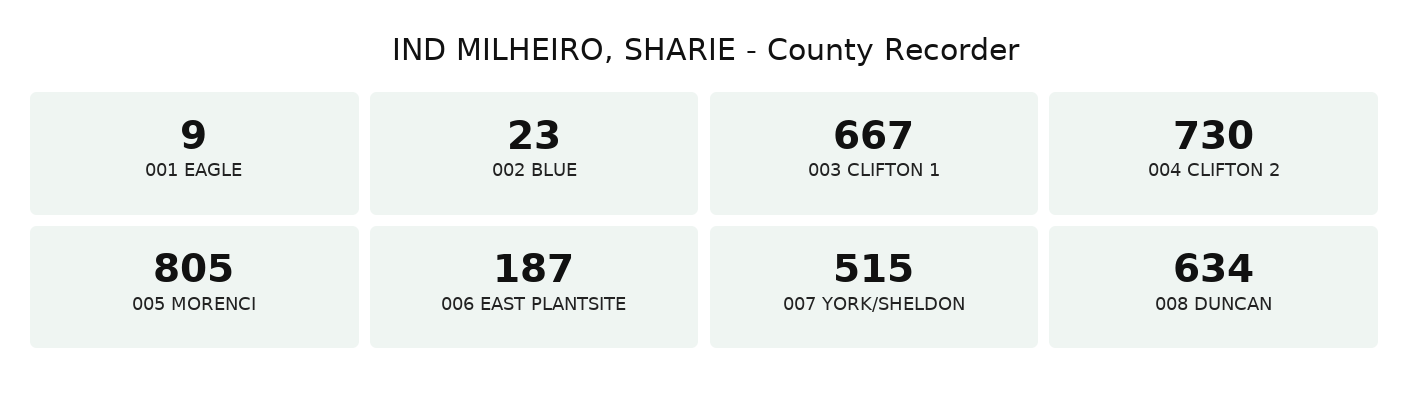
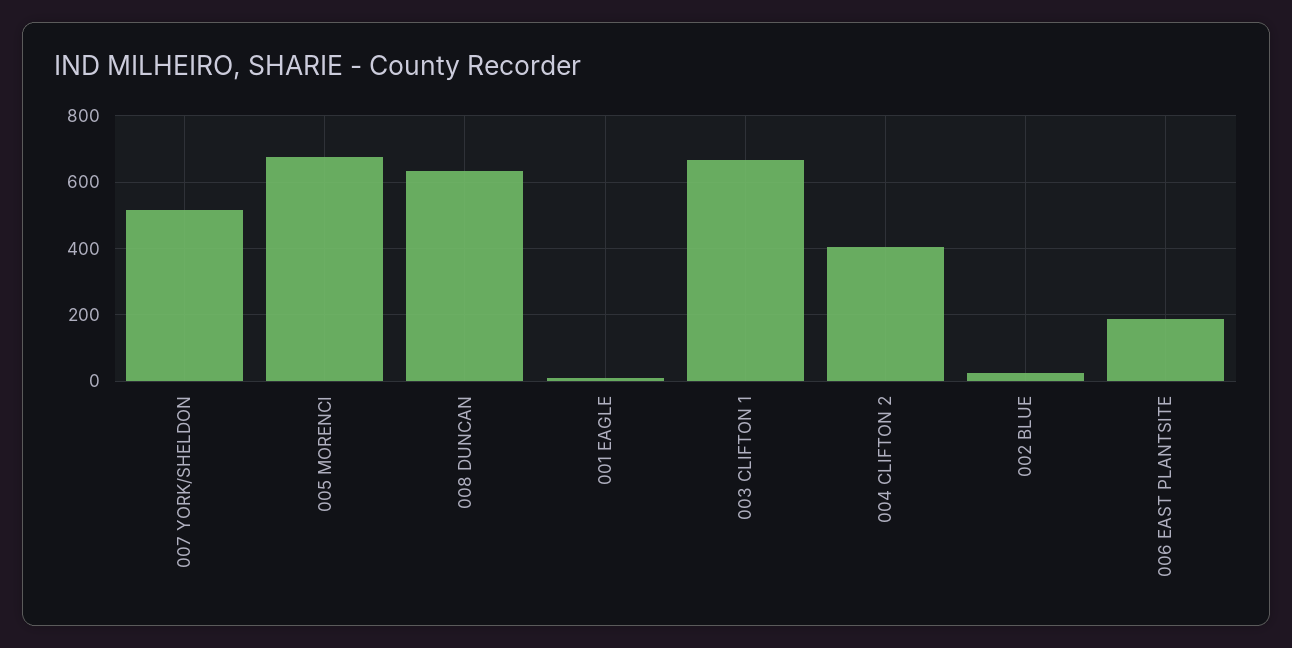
004 CLIFTON 2: 730 -> 400
005 MORENCI: 805 -> 680

